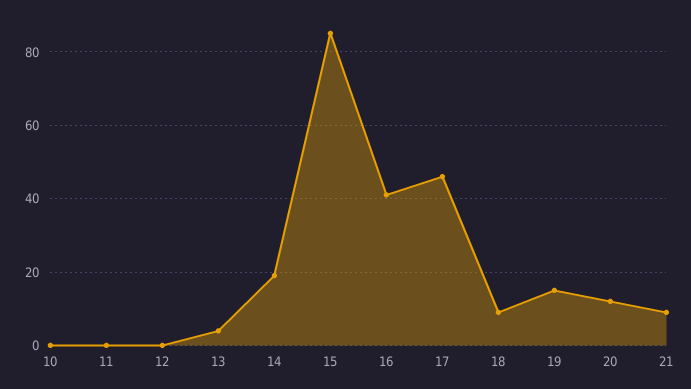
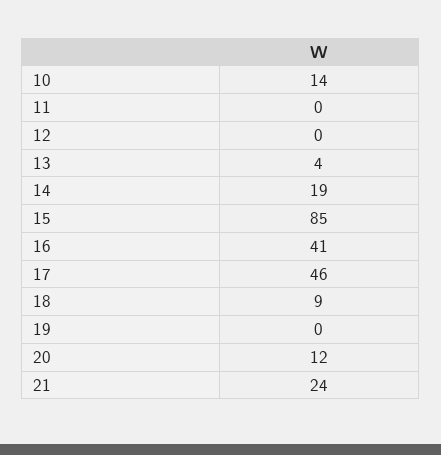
10: 0 -> 14
19: 15 -> 0
21: 10 -> 24

